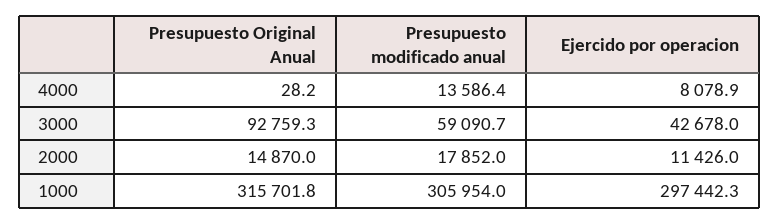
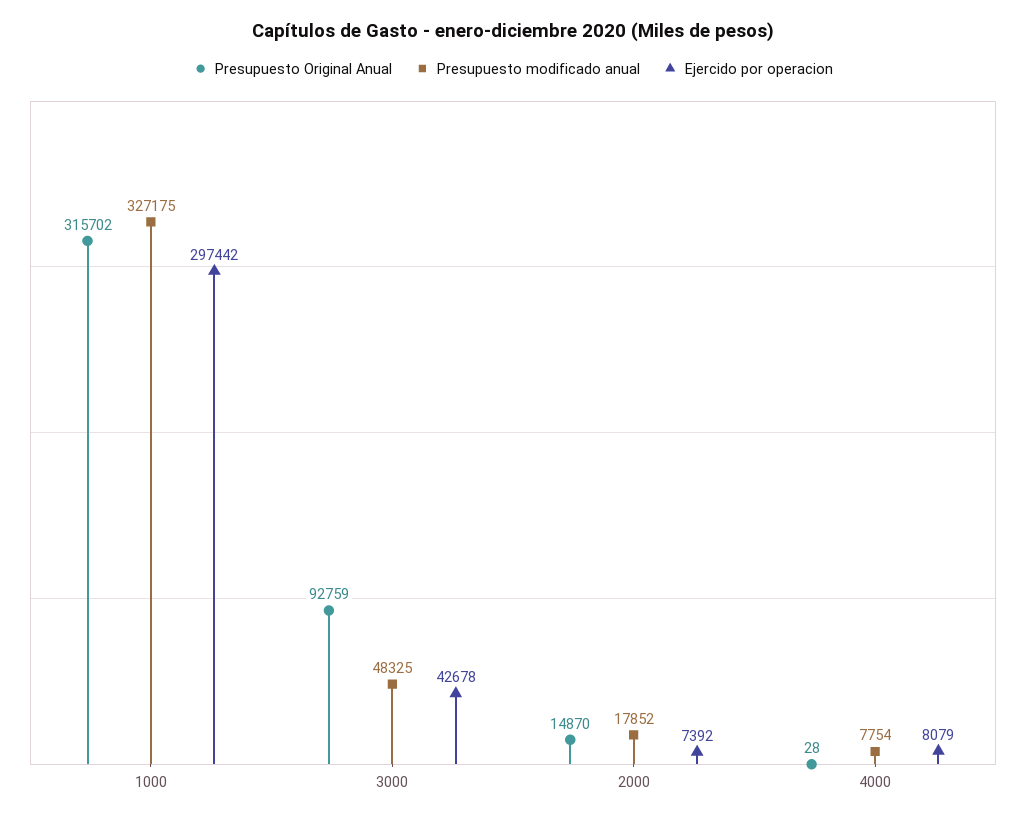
Presupuesto modificado anual, 4000: 13586.4 -> 7754
Presupuesto modificado anual, 3000: 59090.7 -> 48325
Ejercido por operacion, 2000: 11426 -> 7392
Presupuesto modificado anual, 1000: 305954 -> 327175

